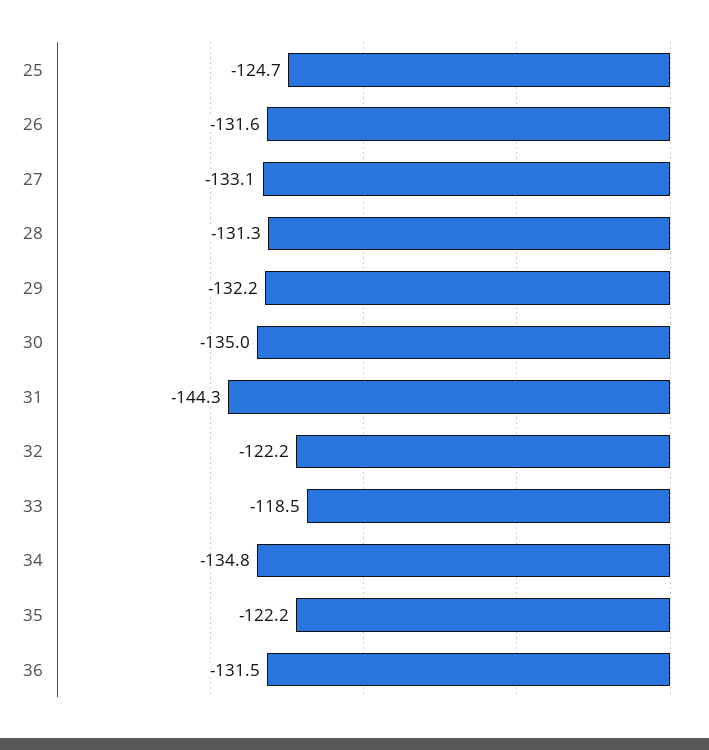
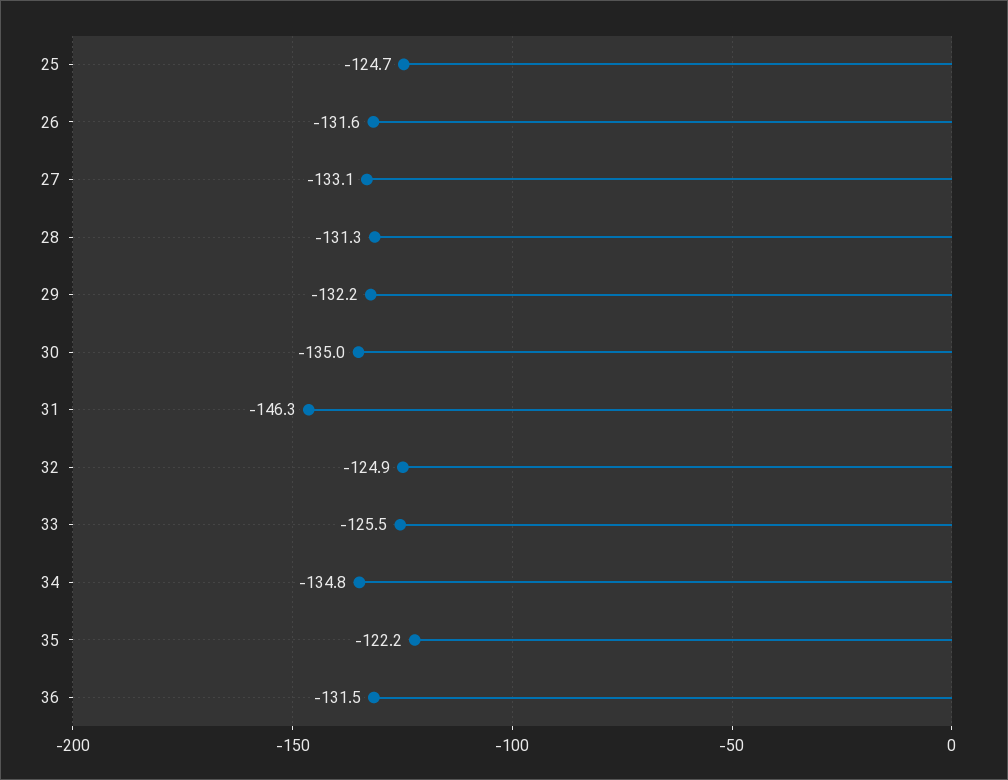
31: -144.3 -> -146.3
32: -122.2 -> -124.9
33: -118.5 -> -125.5

